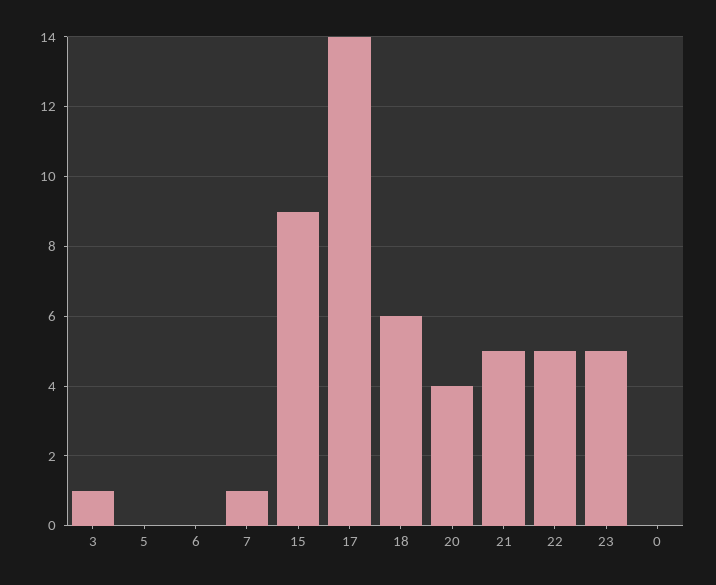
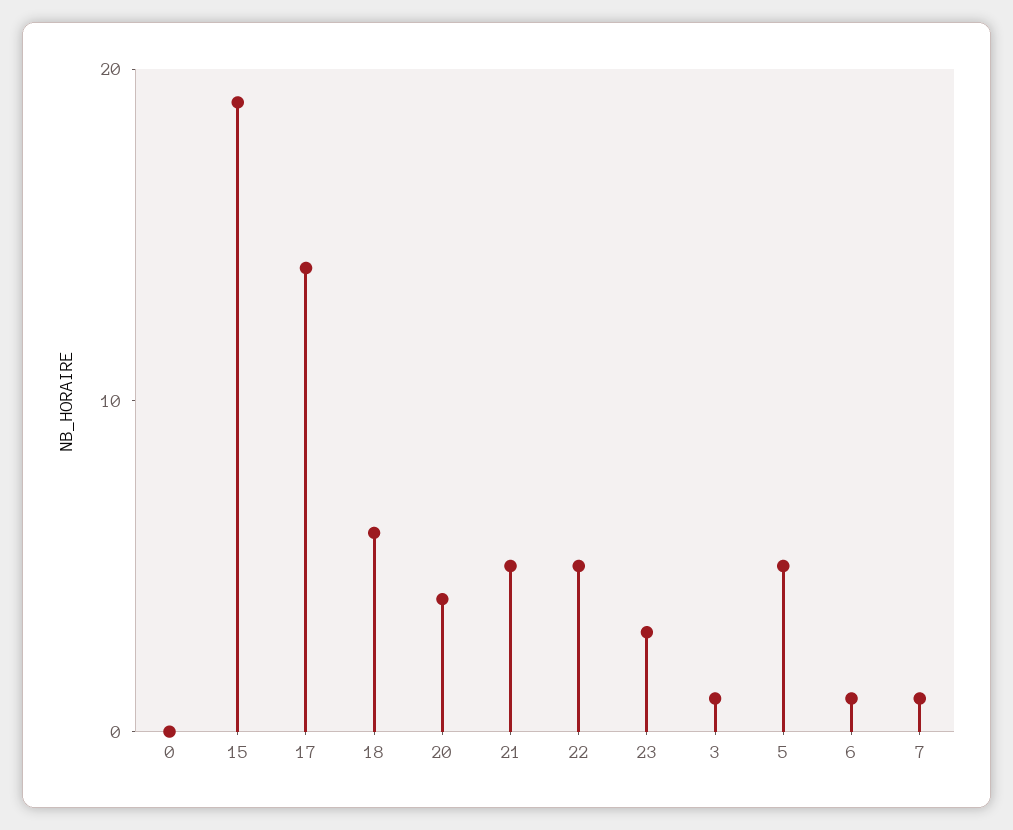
5: 0 -> 5
6: 0 -> 1
15: 9 -> 19
23: 5 -> 3

